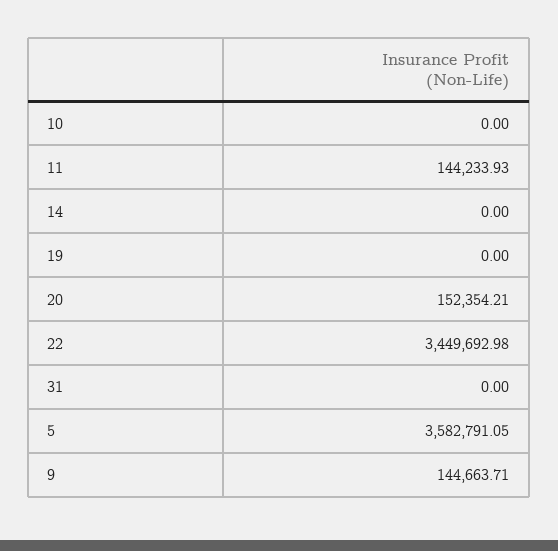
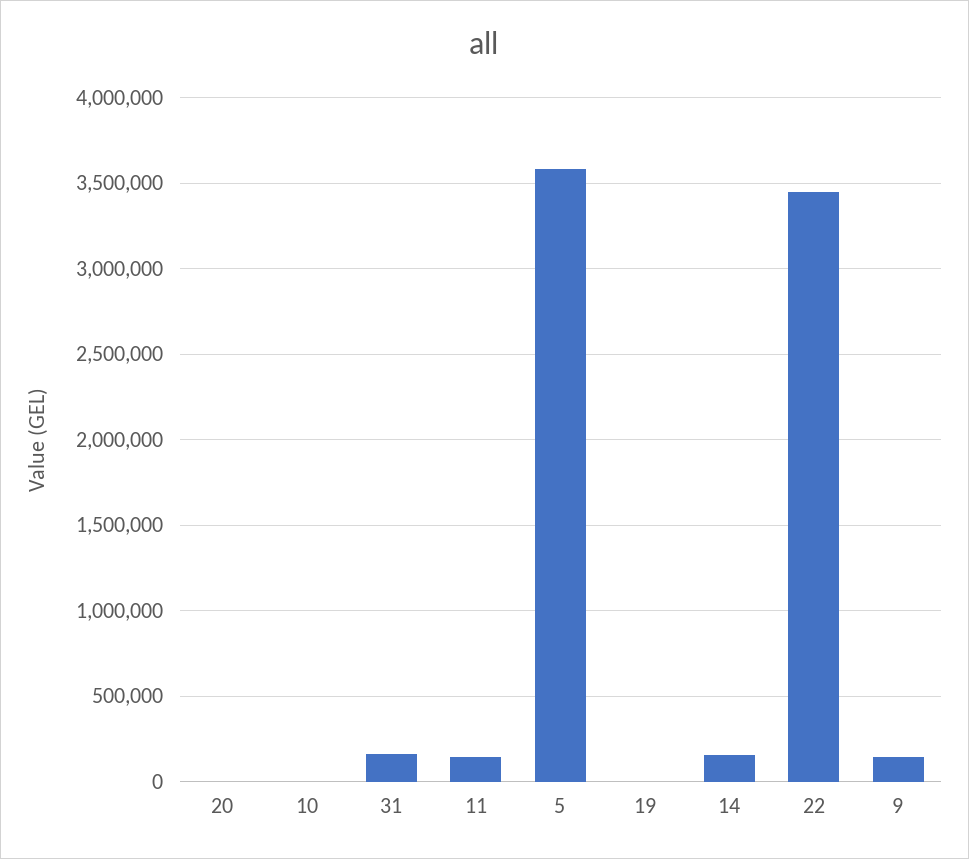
14: 0 -> 150000
20: 152354.21 -> 0
31: 0 -> 150000

